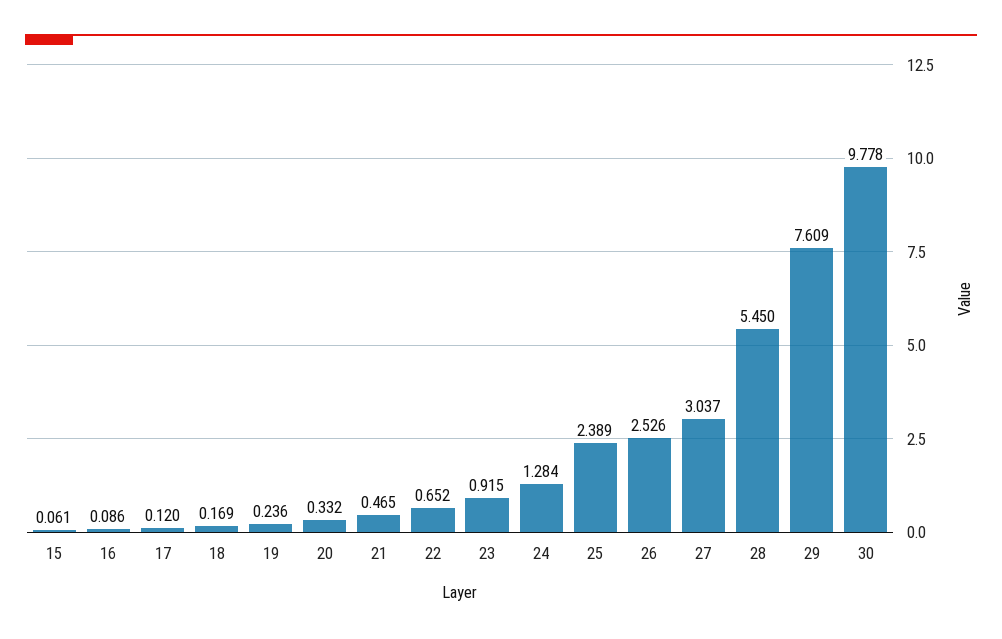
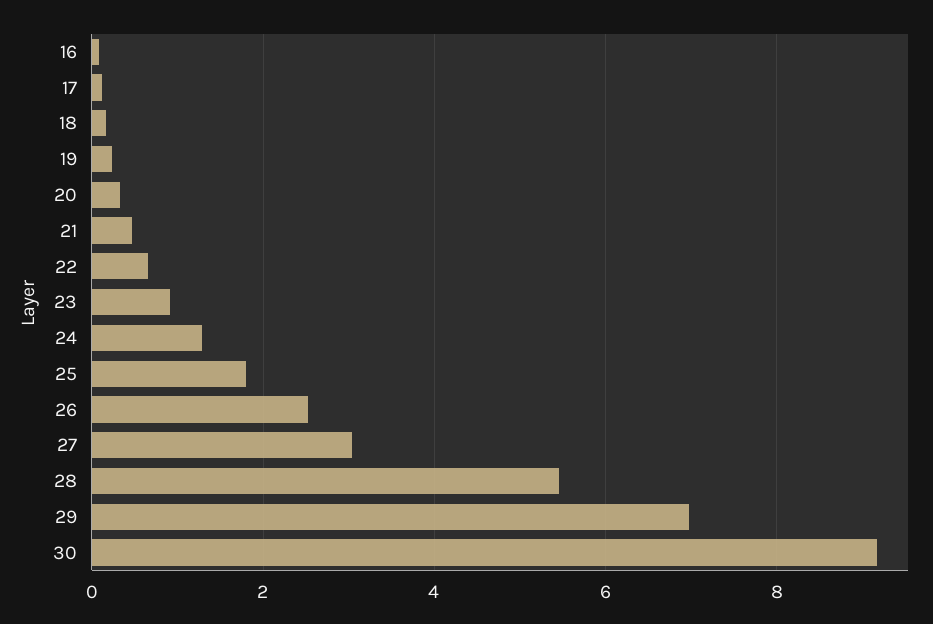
15: 0.061 -> none
25: 2.389 -> 1.8
29: 7.609 -> 7
30: 9.778 -> 9.2

